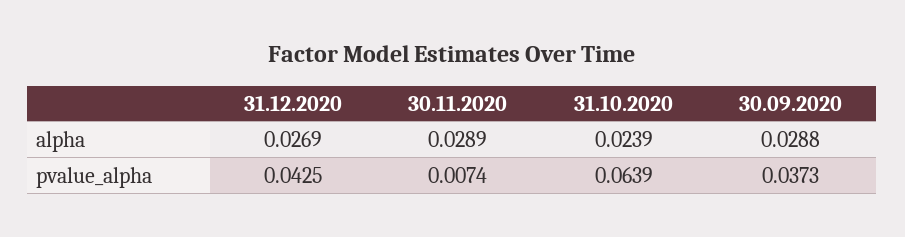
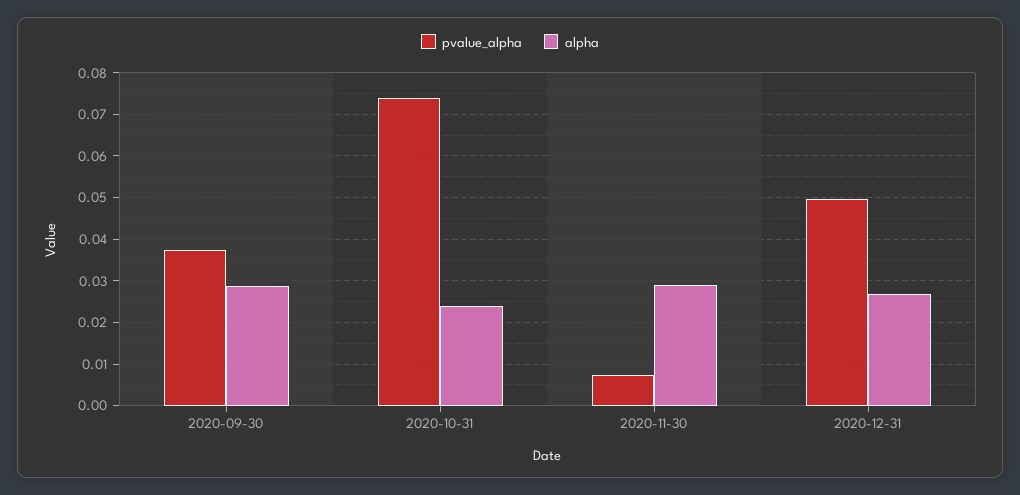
pvalue_alpha, 31.12.2020: 0.0425 -> 0.05
pvalue_alpha, 31.10.2020: 0.0639 -> 0.074

